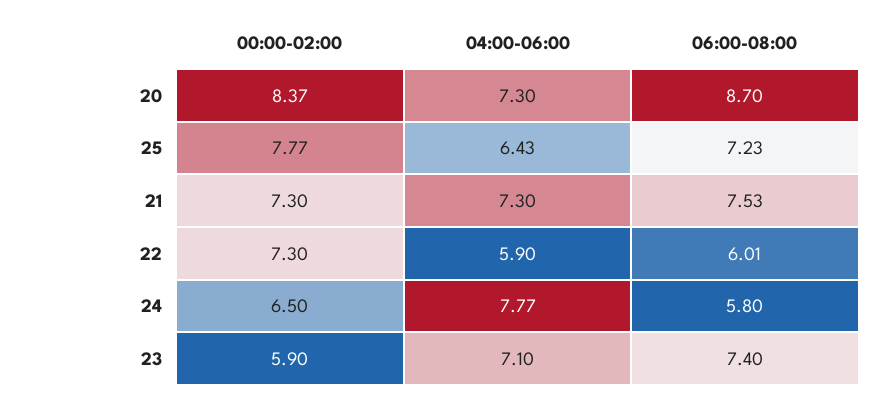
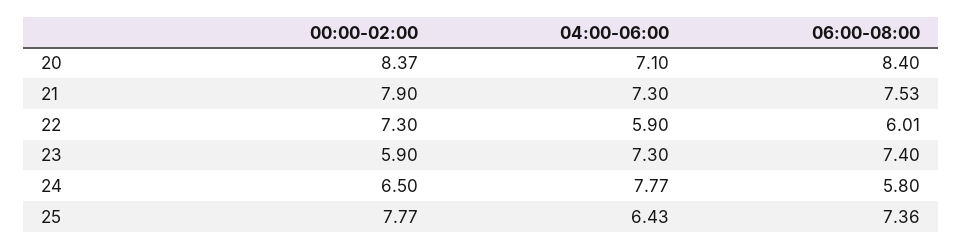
04:00-06:00, 20: 7.3 -> 7.1
06:00-08:00, 20: 8.7 -> 8.4
06:00-08:00, 25: 7.23 -> 7.36
00:00-02:00, 21: 7.3 -> 7.9
04:00-06:00, 23: 7.1 -> 7.3

